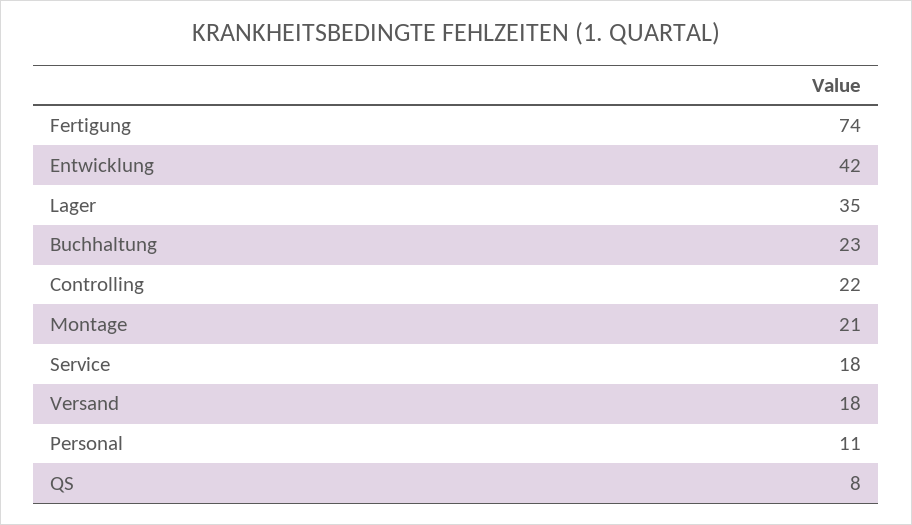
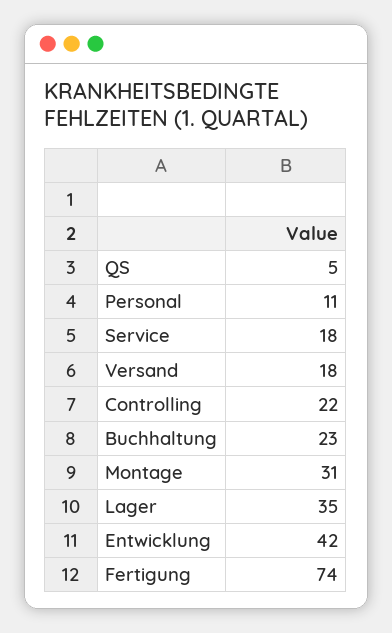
Montage: 21 -> 31
QS: 8 -> 5

